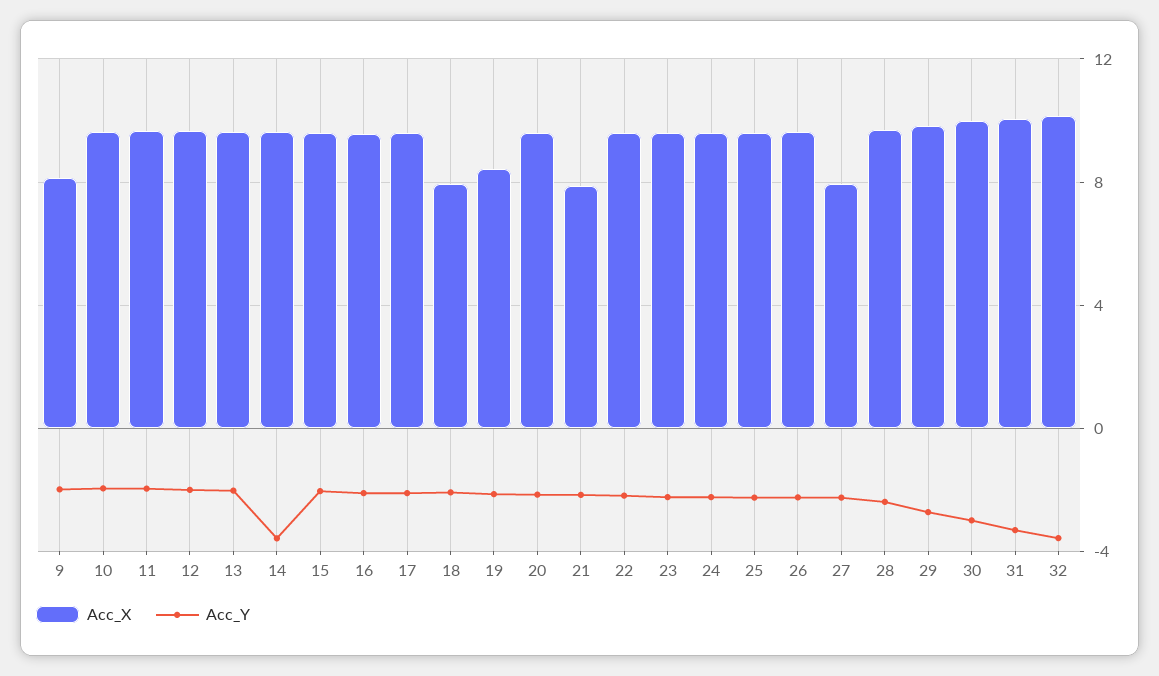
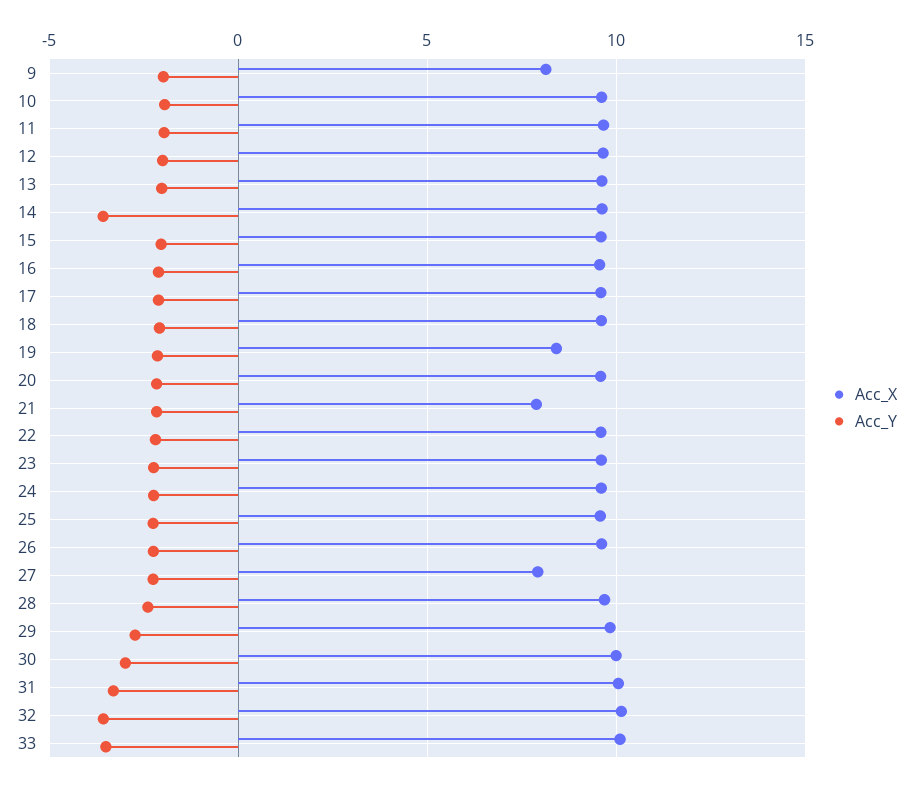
Acc_X, 18: 8 -> 9.5
Acc_X, 33: none -> 10
Acc_Y, 33: none -> -3.5

